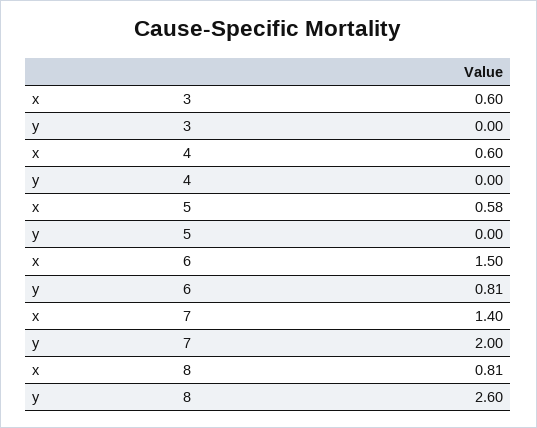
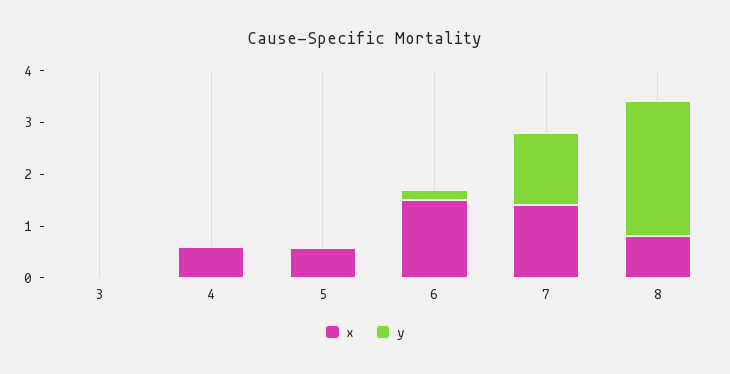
x, 3: 0.6 -> 0
y, 6: 0.81 -> 0.2
y, 7: 2 -> 1.4

